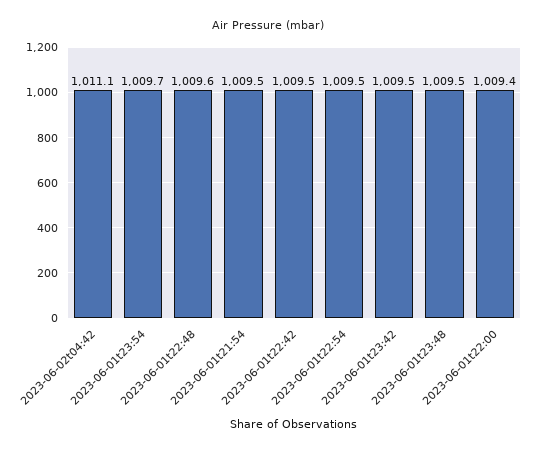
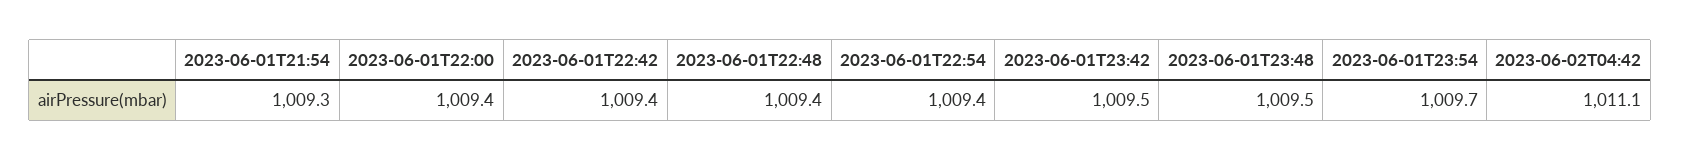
2023-06-01t22:48: 1009.6 -> 1009.4
2023-06-01t21:54: 1009.5 -> 1009.3
2023-06-01t22:42: 1009.5 -> 1009.4
2023-06-01t22:54: 1009.5 -> 1009.4

